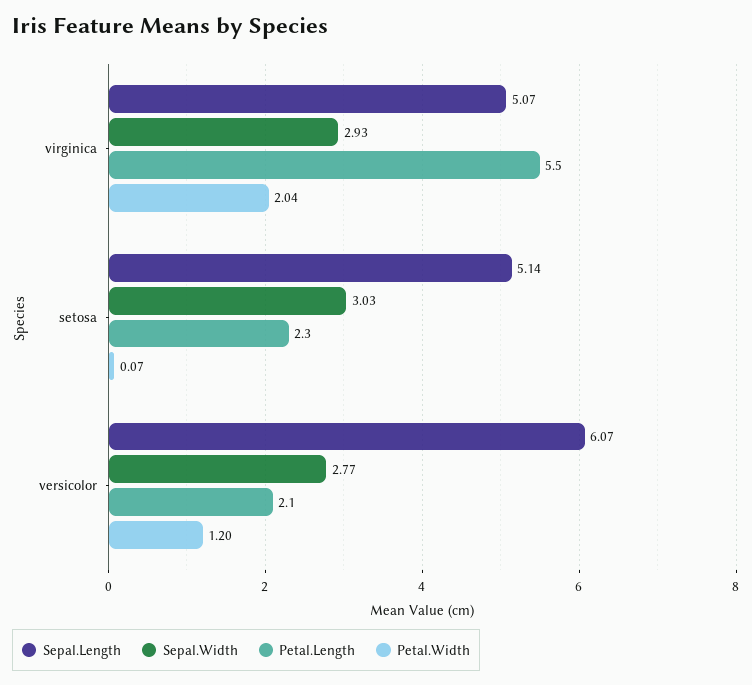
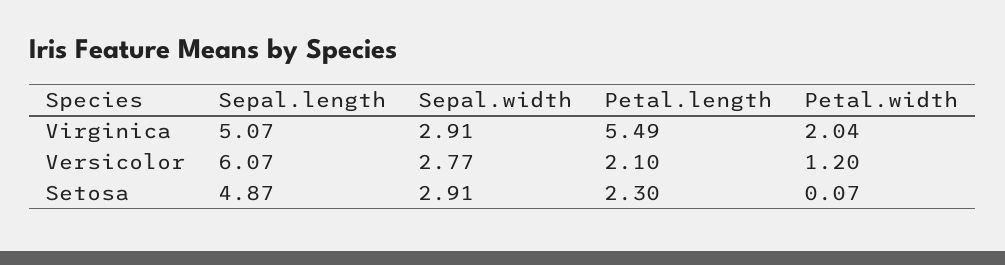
Sepal.Width, virginica: 2.93 -> 2.91
Sepal.Length, setosa: 5.14 -> 4.87
Sepal.Width, setosa: 3.03 -> 2.91

